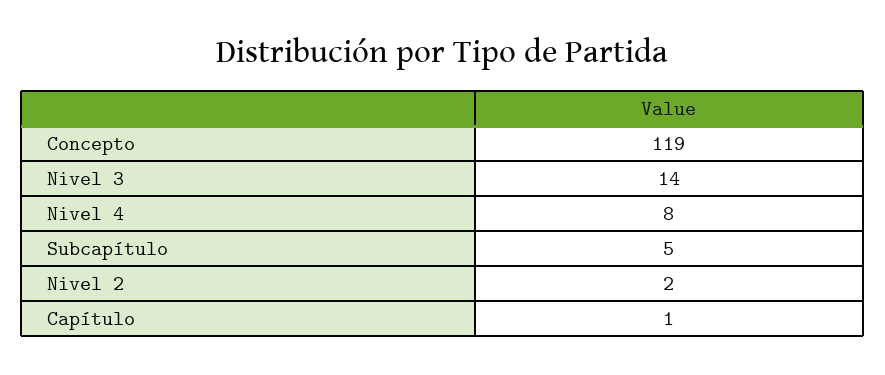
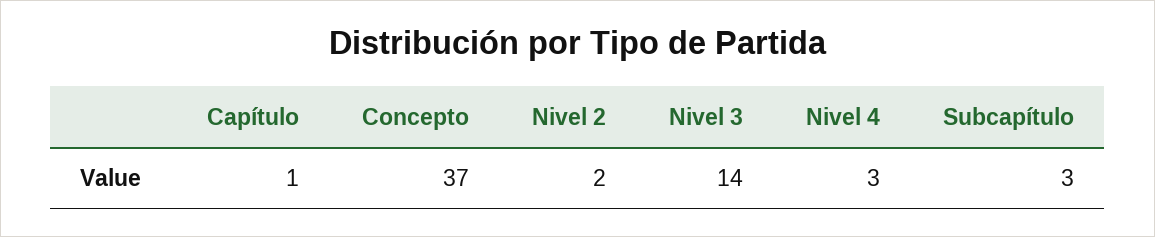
Concepto: 119 -> 37
Nivel 4: 8 -> 3
Subcapítulo: 5 -> 3

